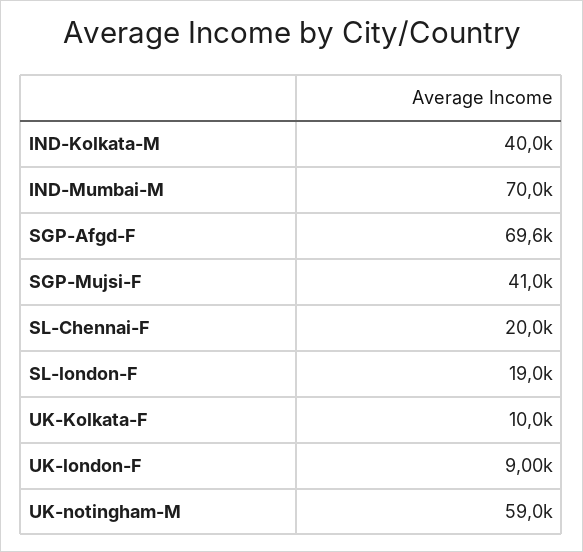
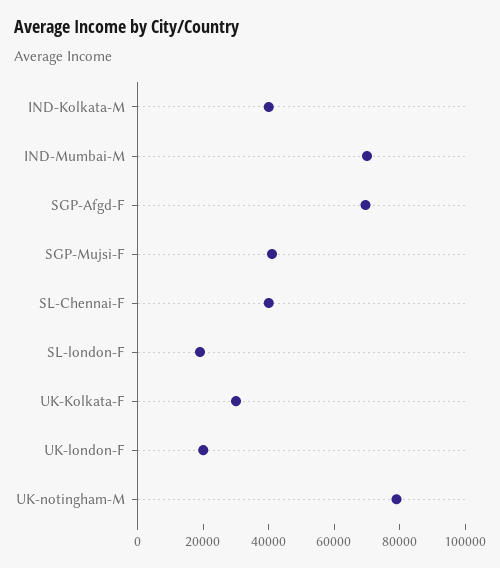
SL-Chennai-F: 20000 -> 40000
UK-Kolkata-F: 10000 -> 30000
UK-london-F: 9000 -> 20000
UK-notingham-M: 59000 -> 80000

